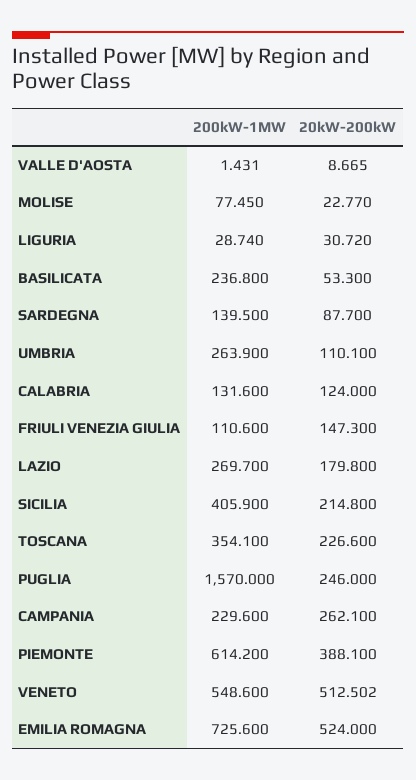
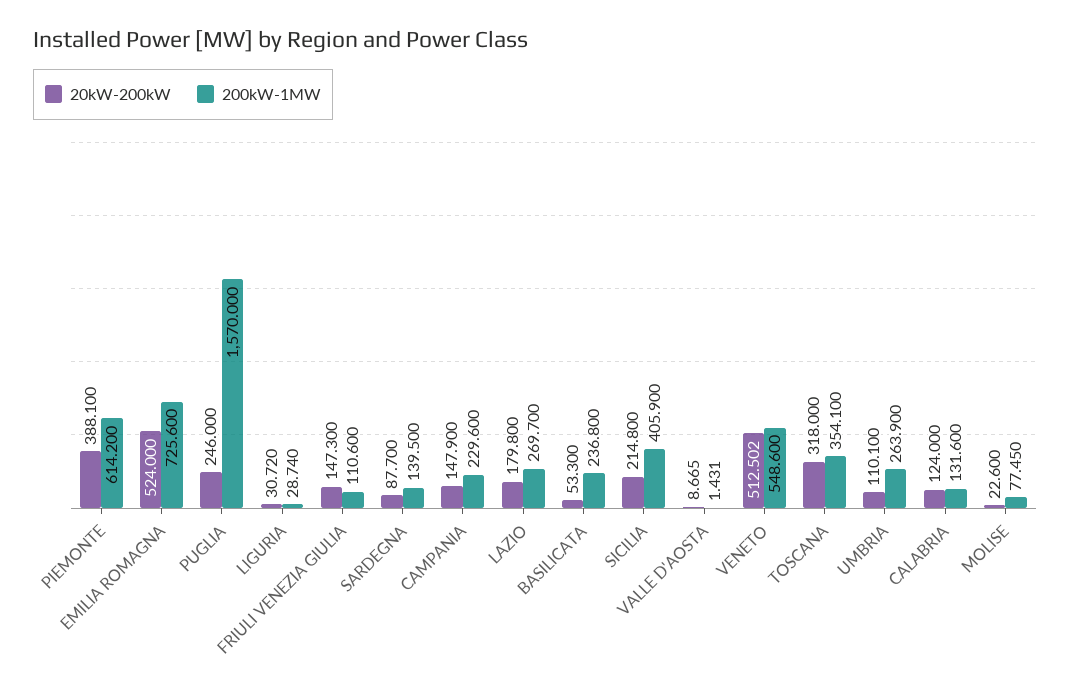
20kW-200kW, MOLISE: 22.77 -> 22.6
20kW-200kW, TOSCANA: 226.6 -> 318
20kW-200kW, CAMPANIA: 262.1 -> 147.9

